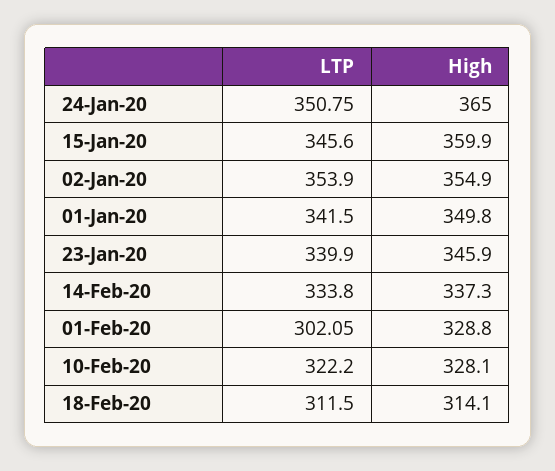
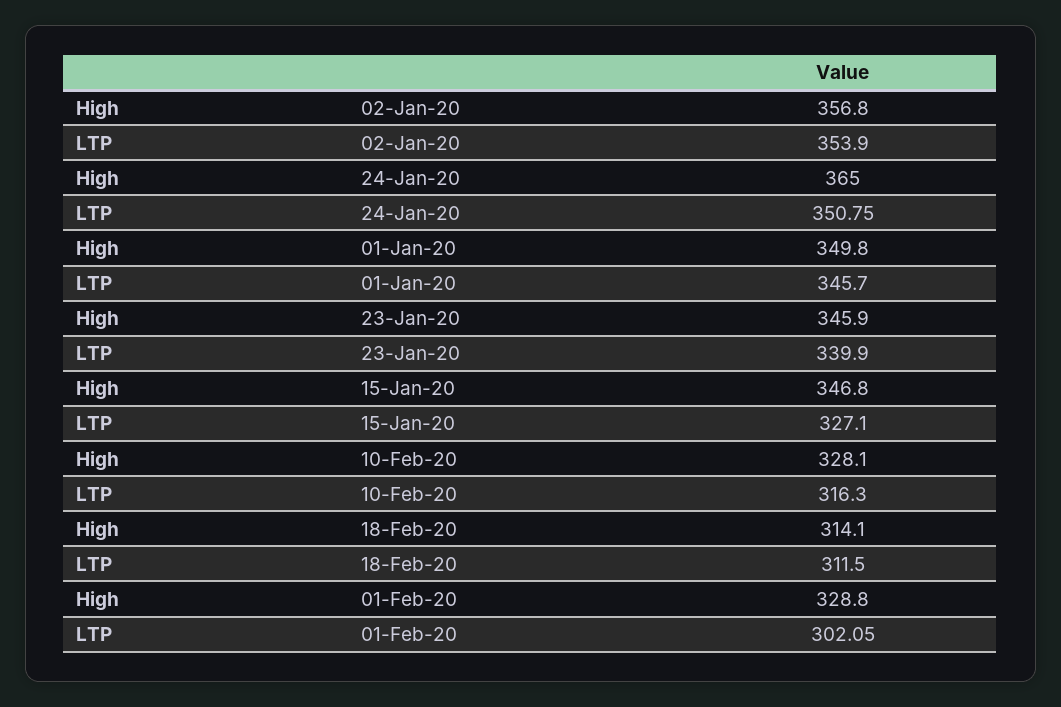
LTP, 15-Jan-20: 345.6 -> 327.1
High, 15-Jan-20: 359.9 -> 346.8
High, 02-Jan-20: 354.9 -> 356.8
LTP, 01-Jan-20: 341.5 -> 345.7
LTP, 14-Feb-20: 333.8 -> none
High, 14-Feb-20: 337.3 -> none
LTP, 10-Feb-20: 322.2 -> 316.3

